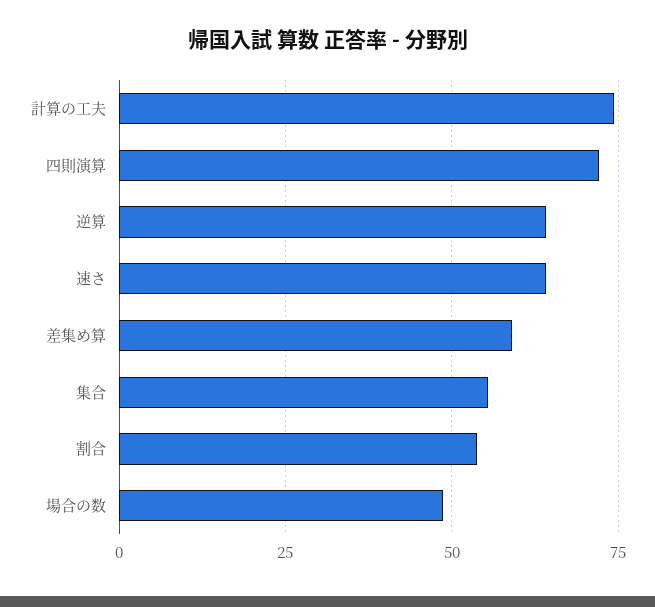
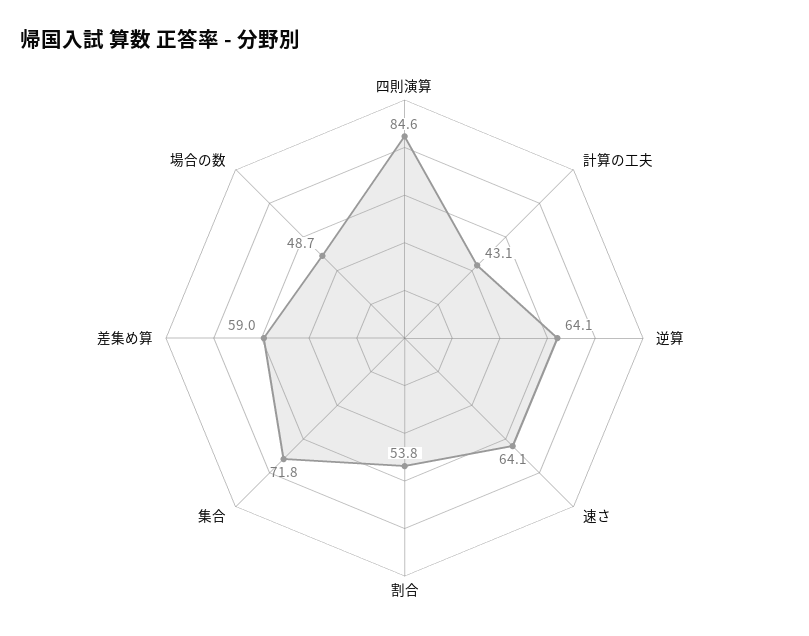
計算の工夫: 75 -> 43.1
四則演算: 72.5 -> 84.6
集合: 55 -> 71.8

